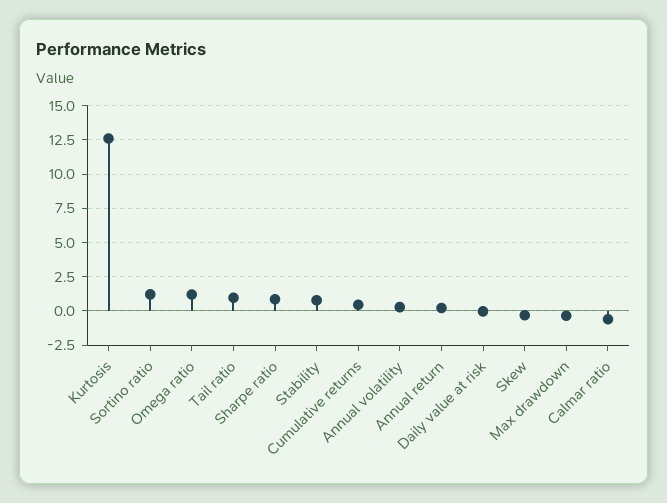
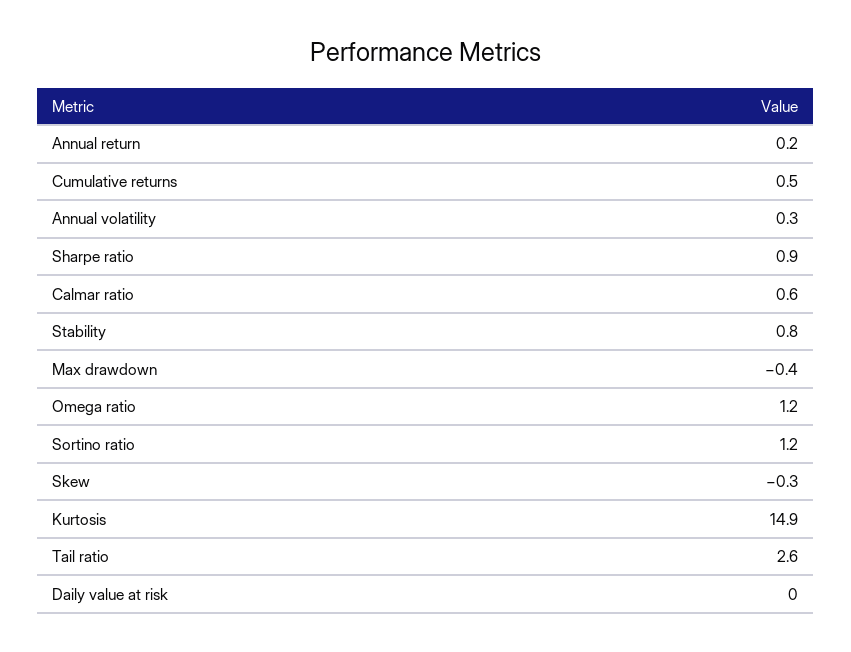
Kurtosis: 12.5 -> 14.9
Tail ratio: 1 -> 2.6
Calmar ratio: -0.5 -> 0.6

